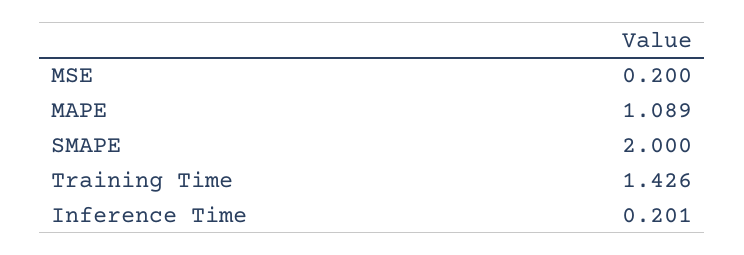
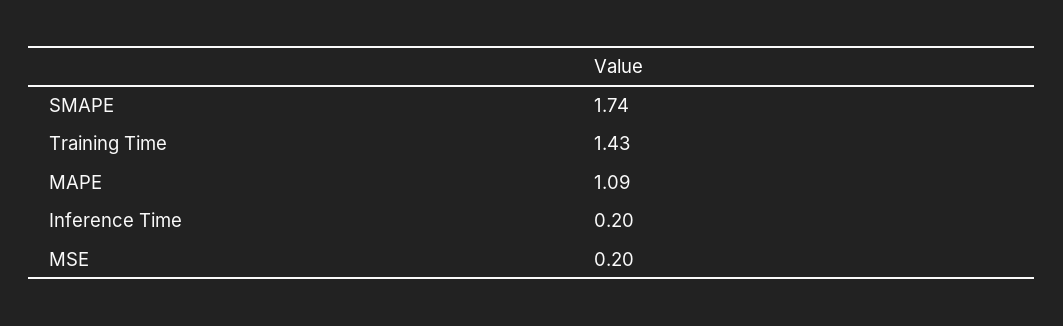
SMAPE: 2 -> 1.74

